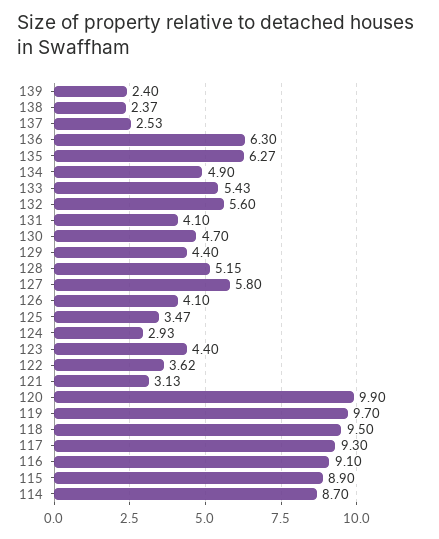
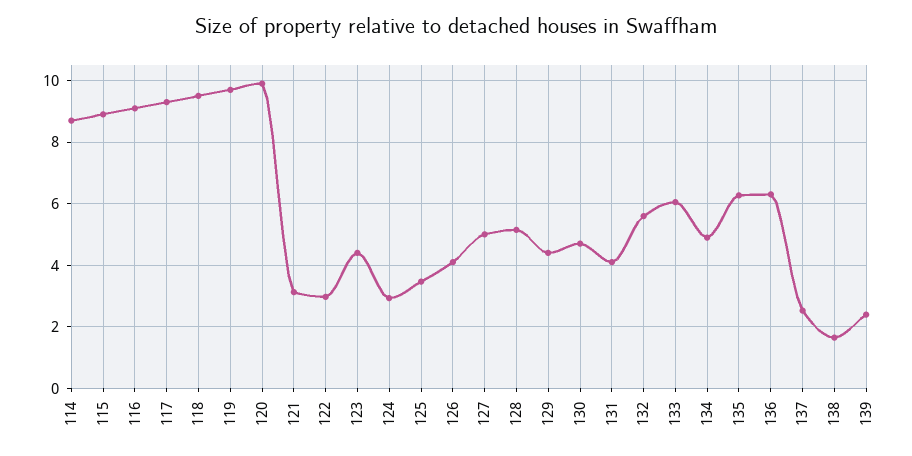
138: 2.37 -> 1.6
133: 5.43 -> 6
127: 5.8 -> 5
122: 3.62 -> 3

